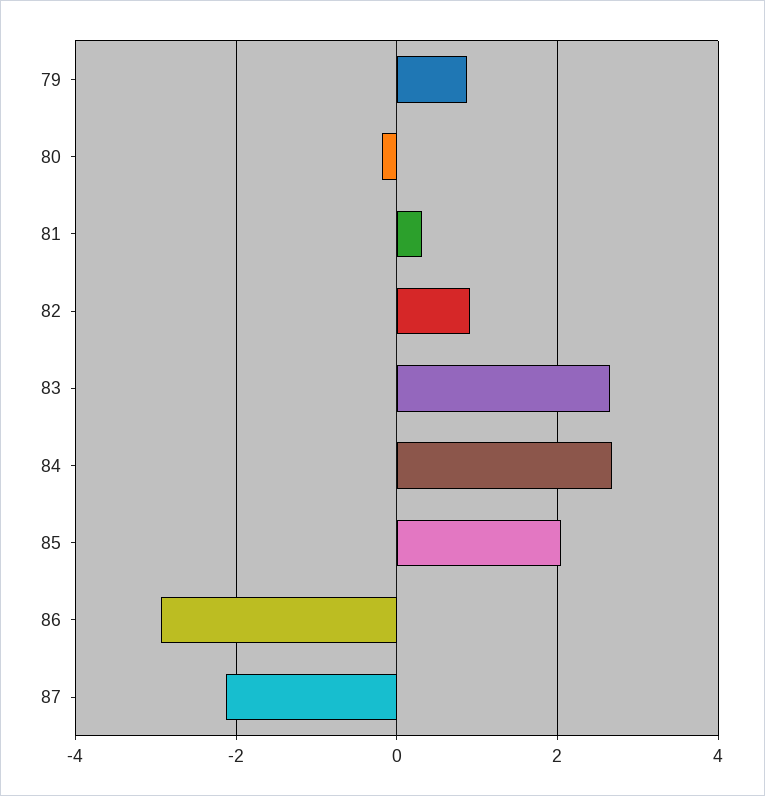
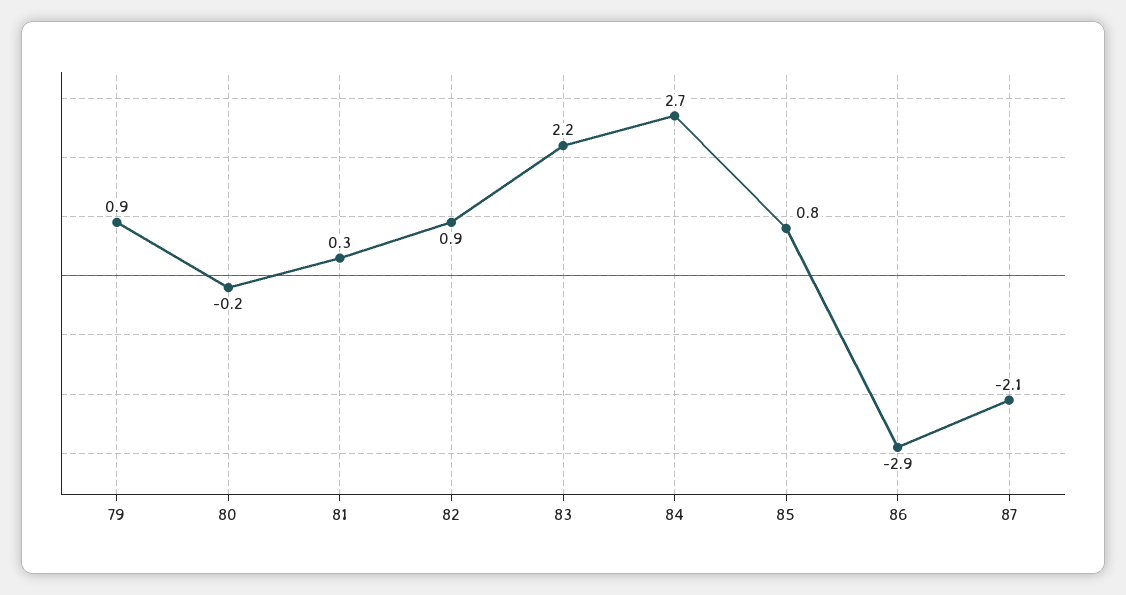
83: 2.6 -> 2.2
85: 2 -> 0.8

